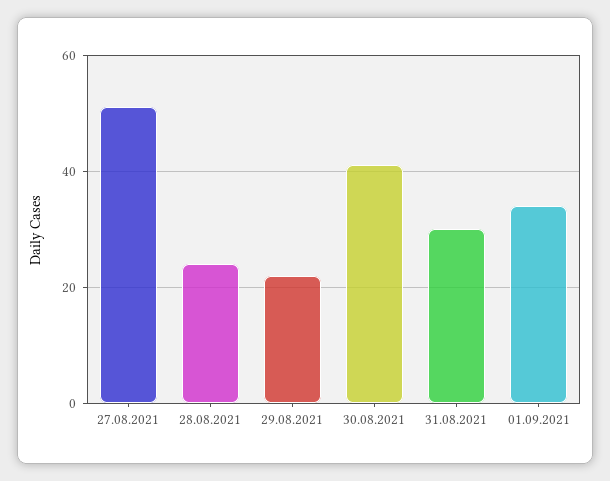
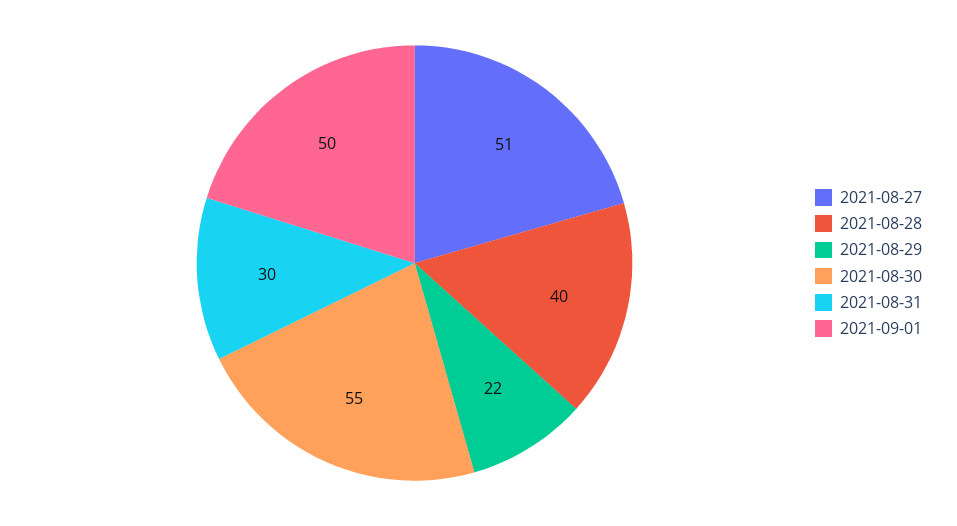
28.08.2021: 25 -> 40
30.08.2021: 40 -> 55
01.09.2021: 35 -> 50

